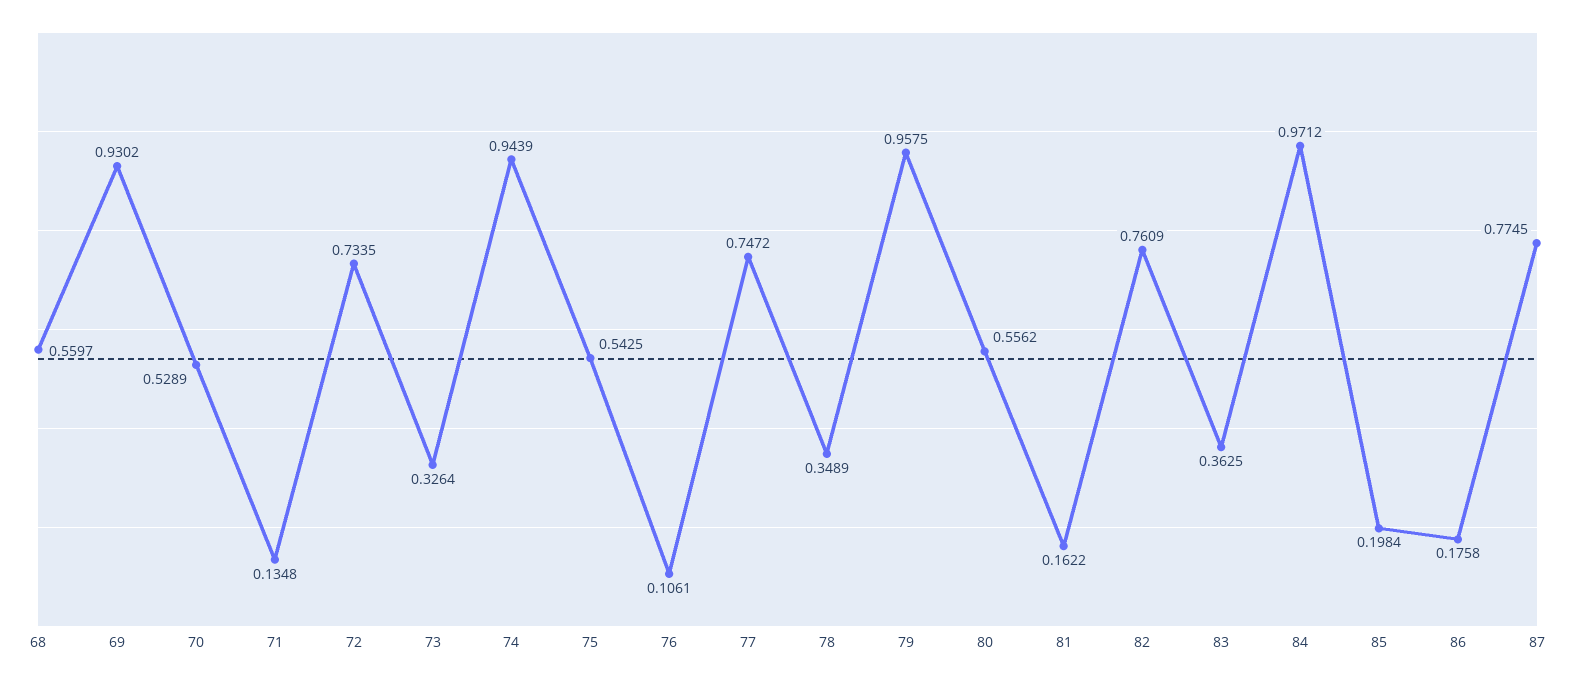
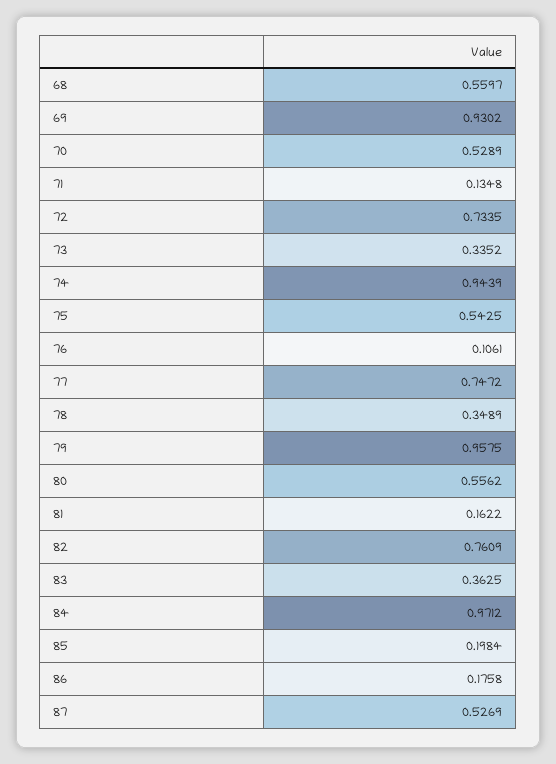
73: 0.3264 -> 0.3352
87: 0.7745 -> 0.5269

